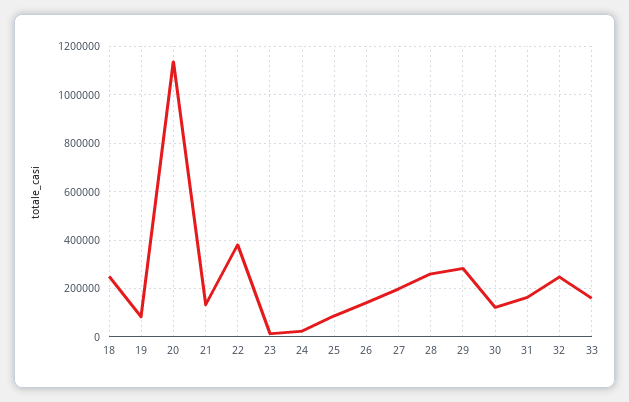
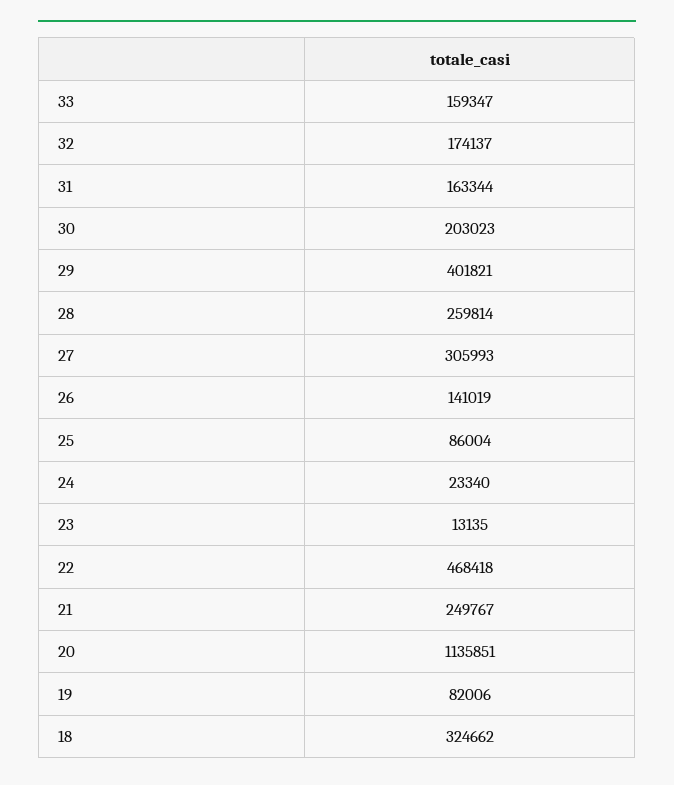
18: 250000 -> 324662
21: 125000 -> 249767
22: 375000 -> 468418
27: 200000 -> 305993
29: 275000 -> 401821
30: 125000 -> 203023
32: 250000 -> 174137

